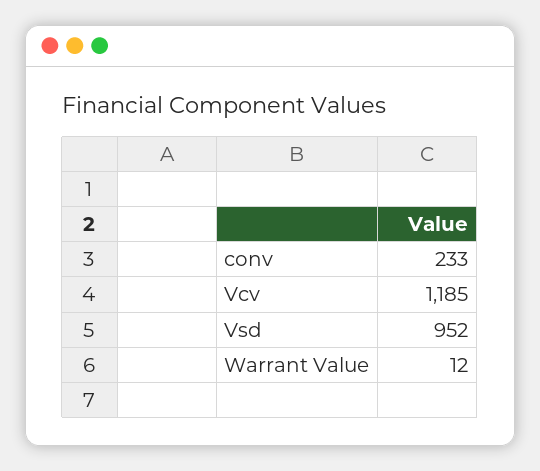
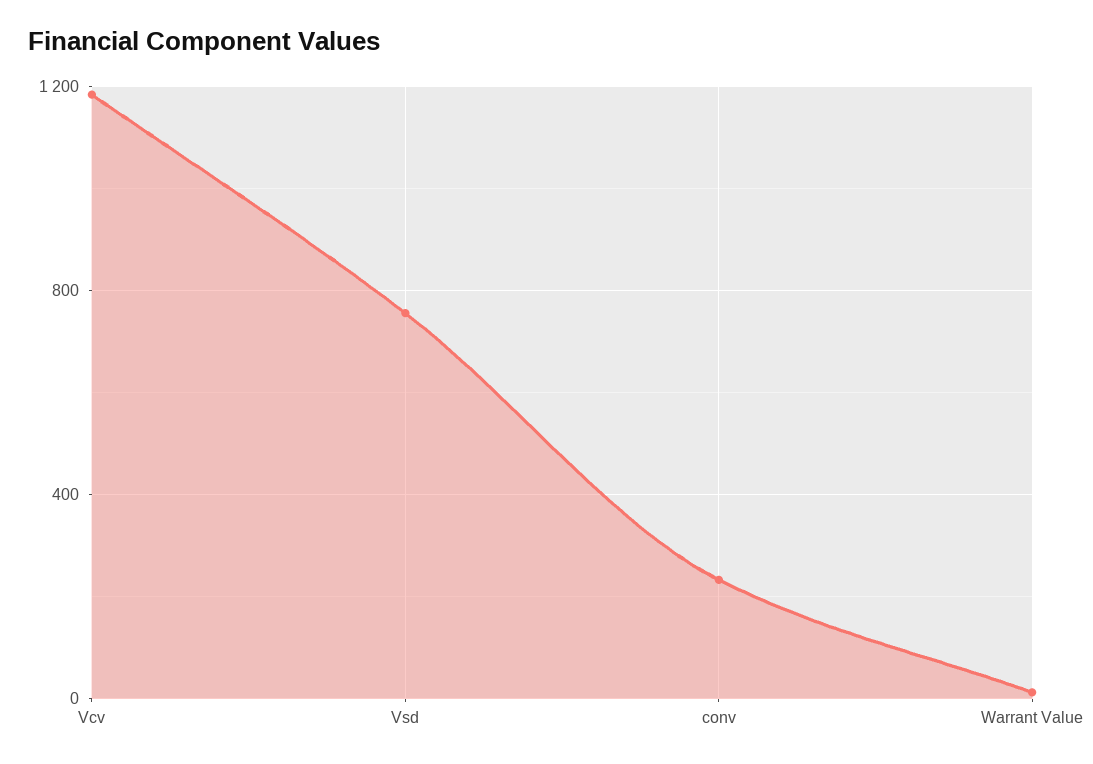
Vsd: 952 -> 750

